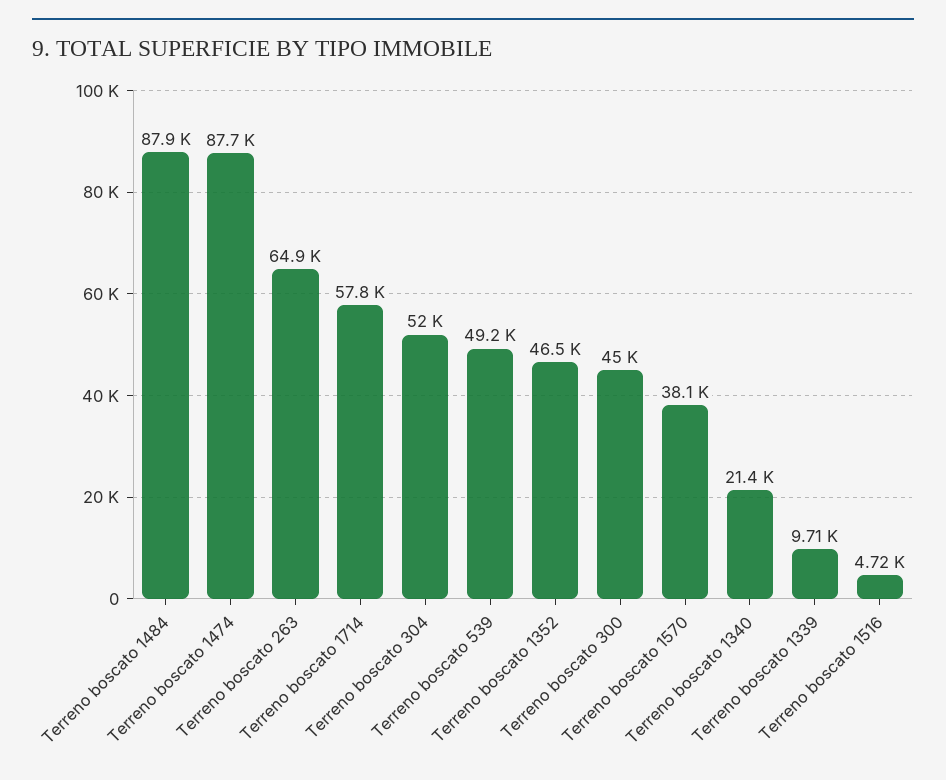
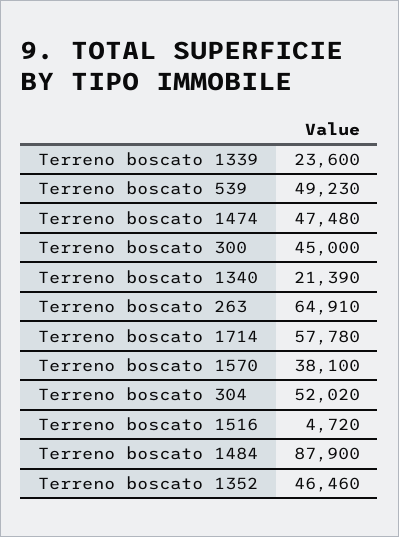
Terreno boscato 1474: 87700 -> 47480
Terreno boscato 1339: 9710 -> 23600

